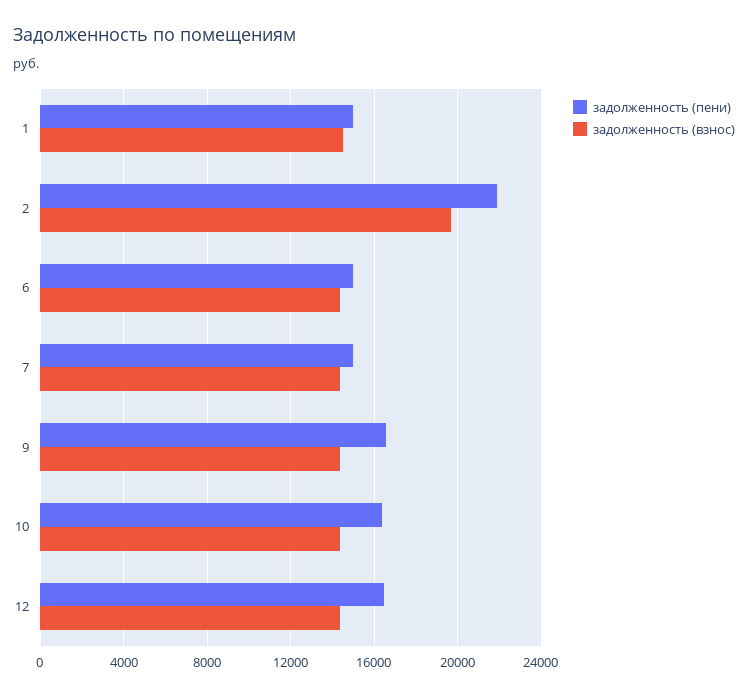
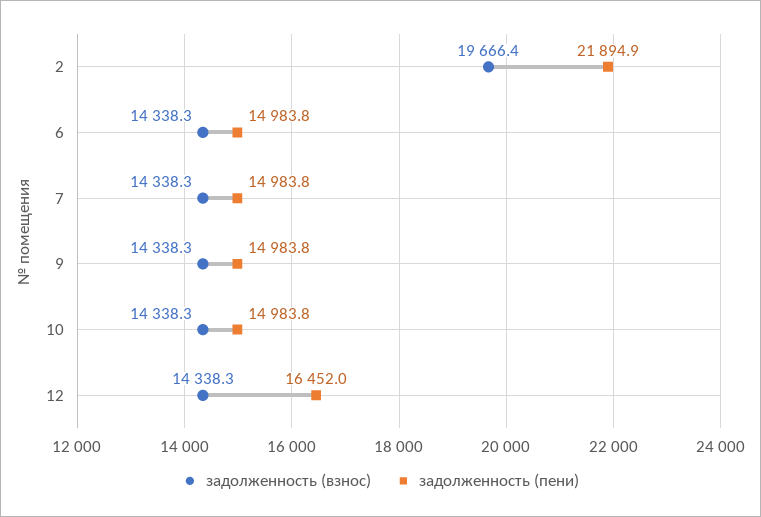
задолженность (пени), 1: 15000 -> none
задолженность (взнос), 1: 14500 -> none
задолженность (пени), 9: 16500 -> 14983.8
задолженность (пени), 10: 16500 -> 14983.8

